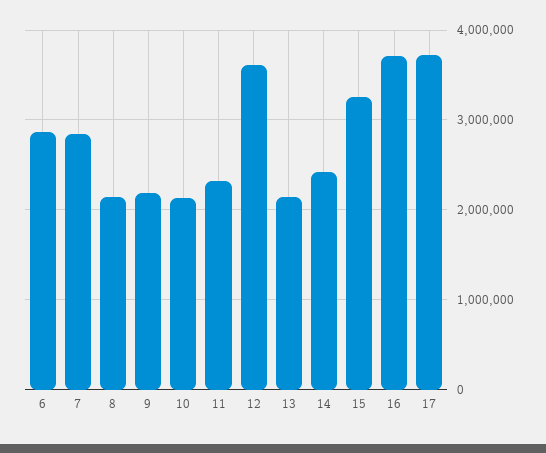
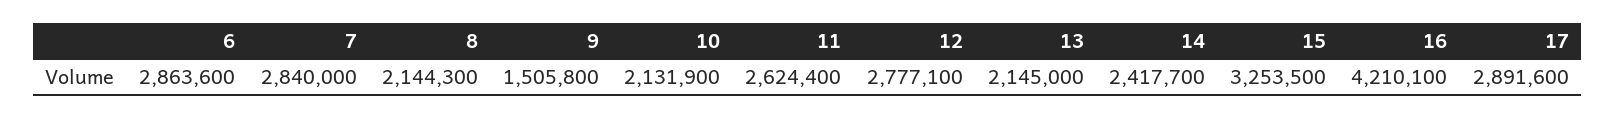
9: 2200000 -> 1505800
11: 2300000 -> 2624400
12: 3600000 -> 2777100
16: 3700000 -> 4210100
17: 3700000 -> 2891600

